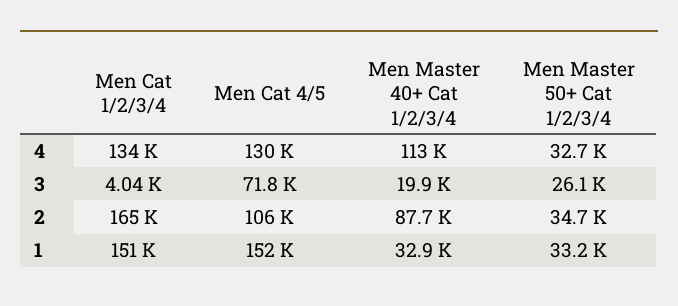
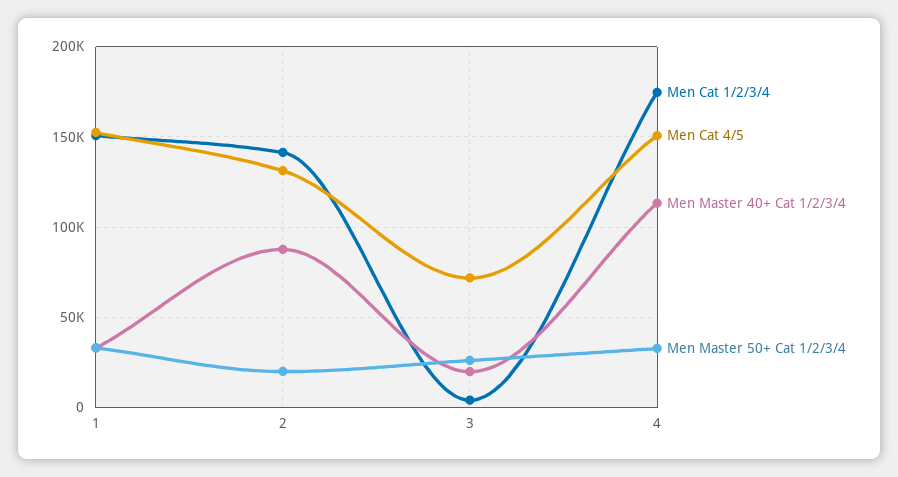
Men Cat 1/2/3/4, 4: 134000 -> 175000
Men Cat 4/5, 4: 130000 -> 150000
Men Cat 1/2/3/4, 2: 165000 -> 140000
Men Cat 4/5, 2: 106000 -> 130000
Men Master 50+ Cat 1/2/3/4, 2: 34700 -> 20000

